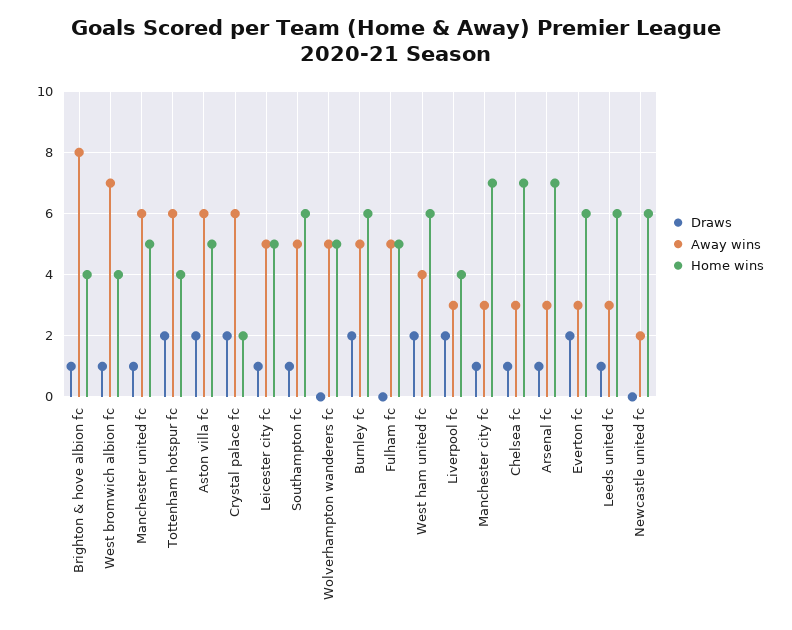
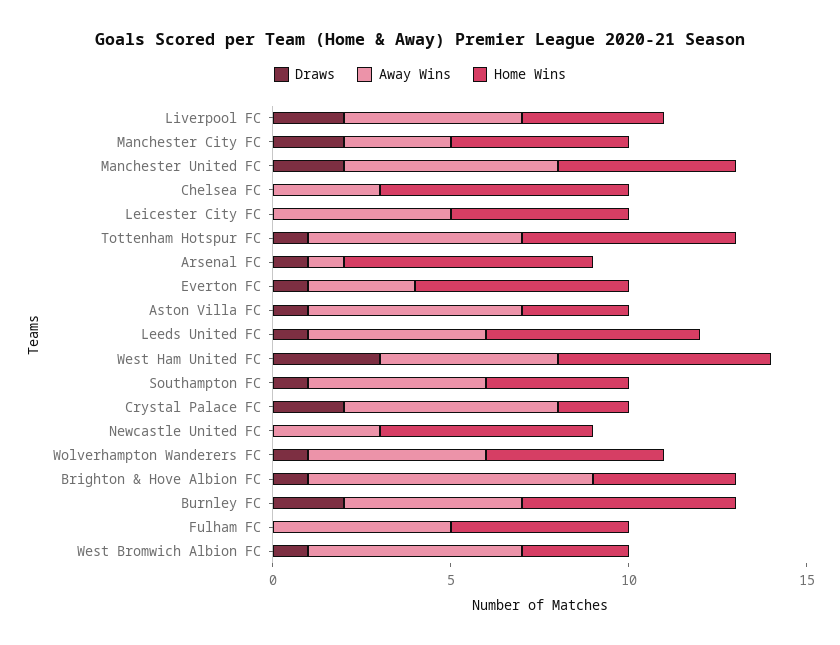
Away wins, West bromwich albion fc: 7 -> 6
Home wins, West bromwich albion fc: 4 -> 3
Draws, Manchester united fc: 1 -> 2
Draws, Tottenham hotspur fc: 2 -> 1
Home wins, Tottenham hotspur fc: 4 -> 6
Draws, Aston villa fc: 2 -> 1
Home wins, Aston villa fc: 5 -> 3
Draws, Leicester city fc: 1 -> 0
Home wins, Southampton fc: 6 -> 4
Draws, Wolverhampton wanderers fc: 0 -> 1
Draws, West ham united fc: 2 -> 3
Away wins, West ham united fc: 4 -> 5
Away wins, Liverpool fc: 3 -> 5
Draws, Manchester city fc: 1 -> 2
Home wins, Manchester city fc: 7 -> 5
Draws, Chelsea fc: 1 -> 0
Away wins, Arsenal fc: 3 -> 1
Draws, Everton fc: 2 -> 1
Away wins, Leeds united fc: 3 -> 5
Away wins, Newcastle united fc: 2 -> 3

